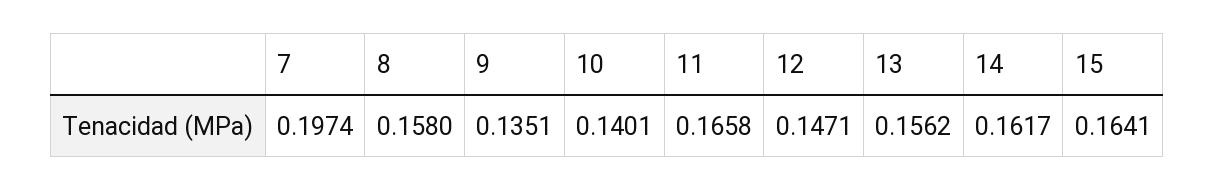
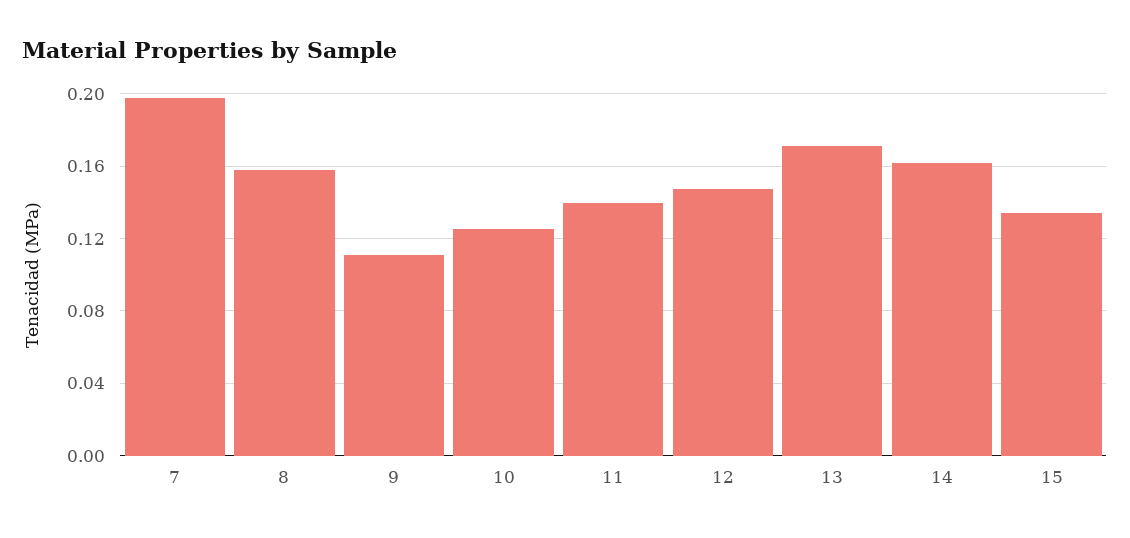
9: 0.1351 -> 0.11
10: 0.1401 -> 0.125
11: 0.1658 -> 0.14
13: 0.1562 -> 0.17
15: 0.1641 -> 0.135

